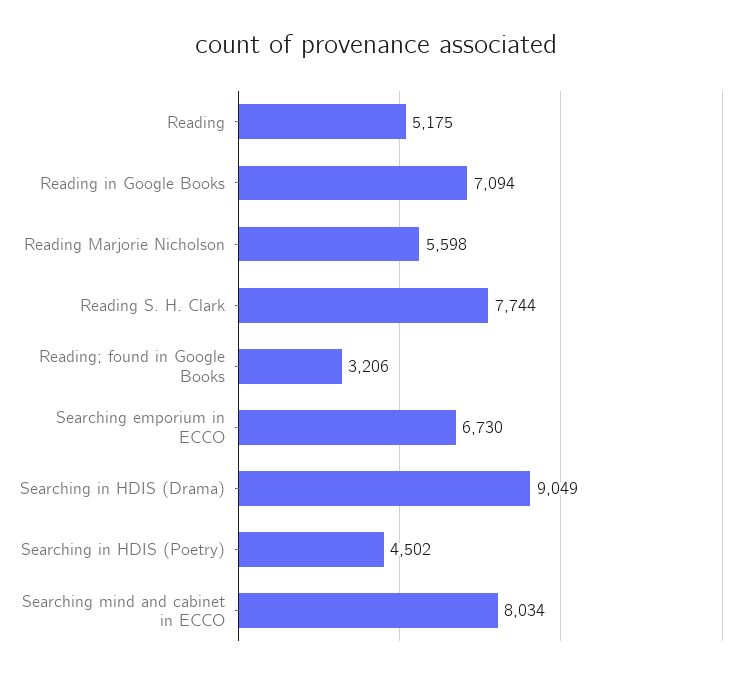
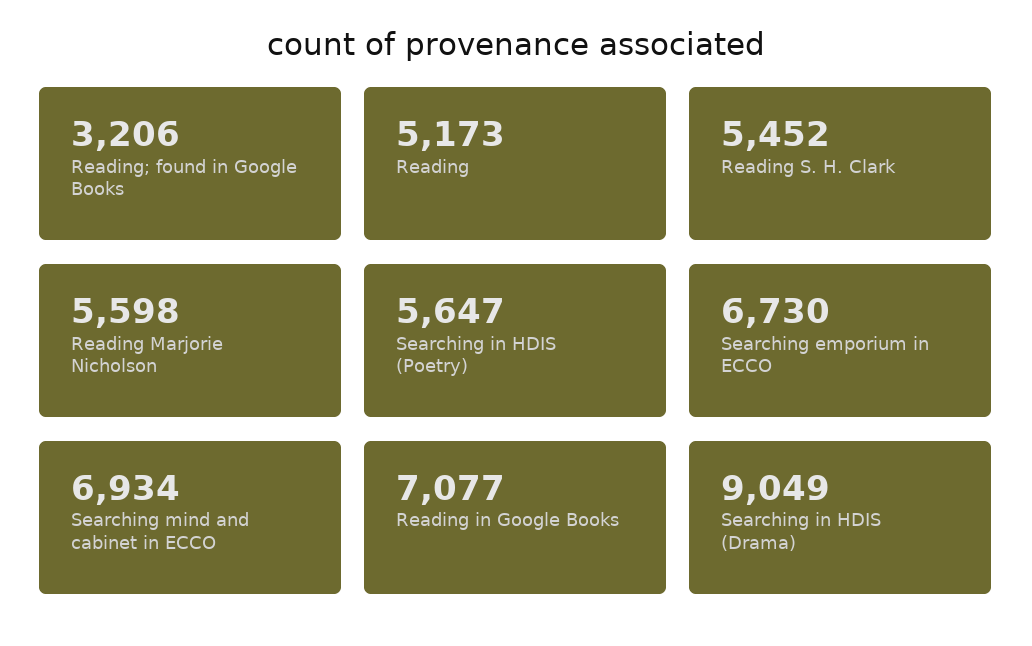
Reading: 5175 -> 5173
Reading in Google Books: 7094 -> 7077
Reading S. H. Clark: 7744 -> 5452
Searching in HDIS (Poetry): 4502 -> 5647
Searching mind and cabinet in ECCO: 8034 -> 6934

